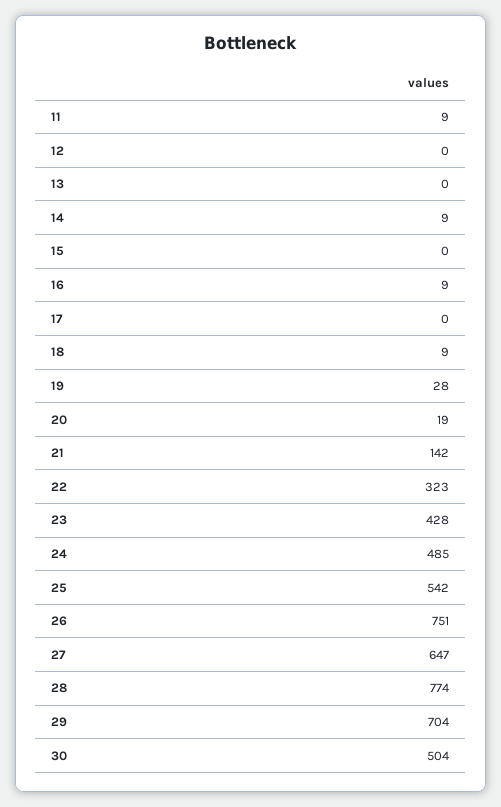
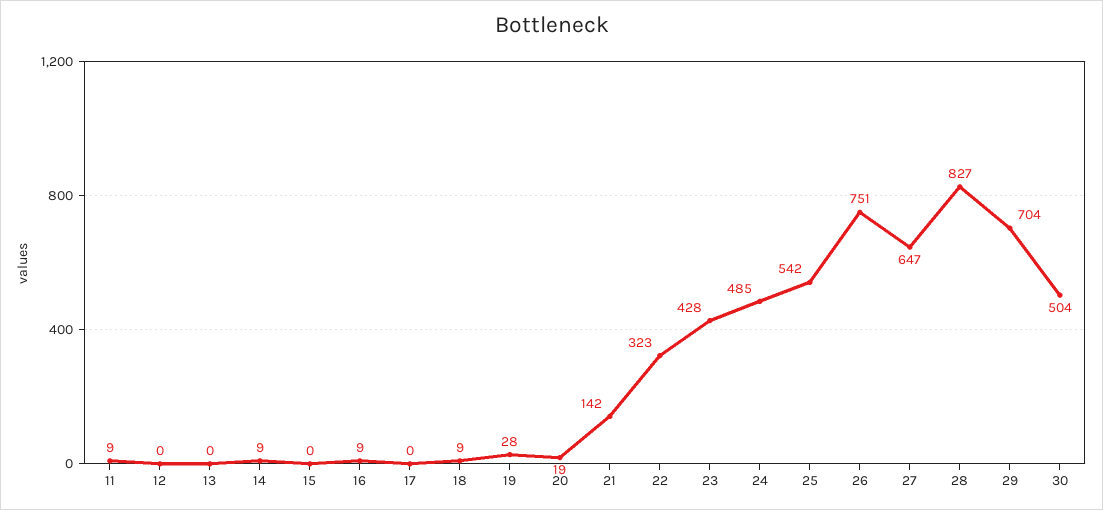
28: 774 -> 827

